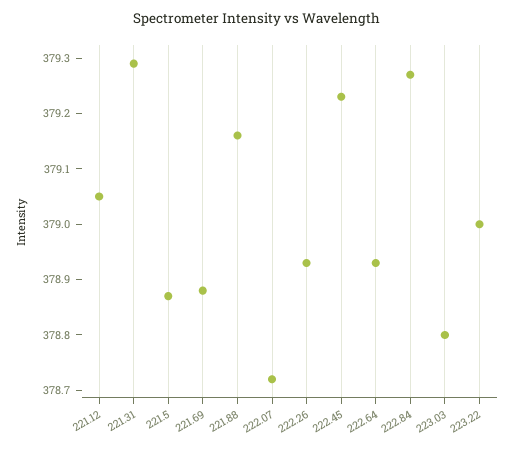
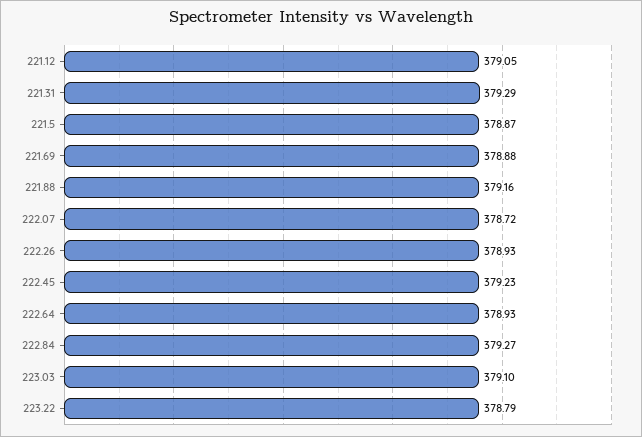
223.03: 378.8 -> 379.1
223.22: 379 -> 378.79

